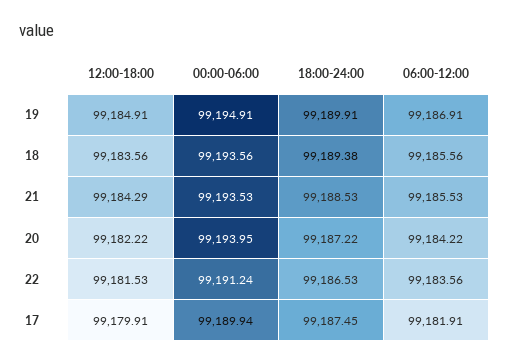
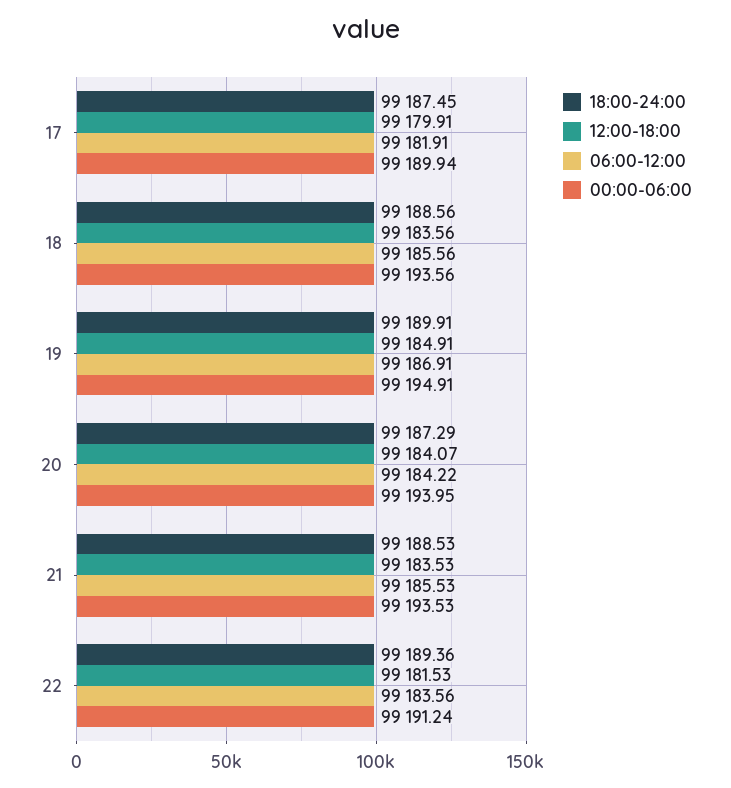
18:00-24:00, 18: 99189.38 -> 99188.56
12:00-18:00, 21: 99184.29 -> 99183.53
12:00-18:00, 20: 99182.22 -> 99184.07
18:00-24:00, 20: 99187.22 -> 99187.29
18:00-24:00, 22: 99186.53 -> 99189.36

